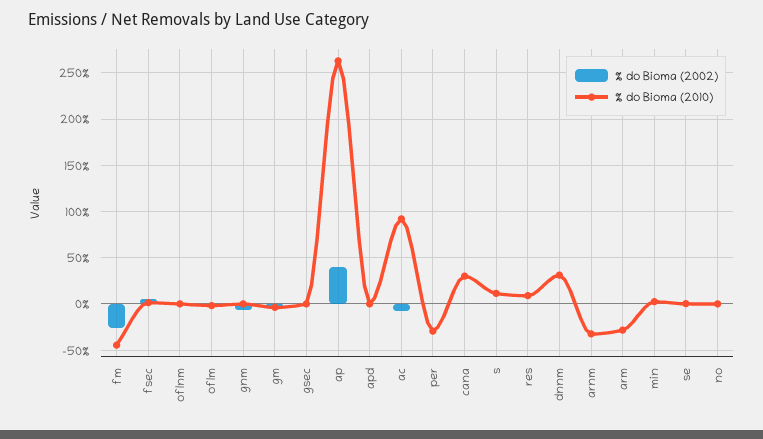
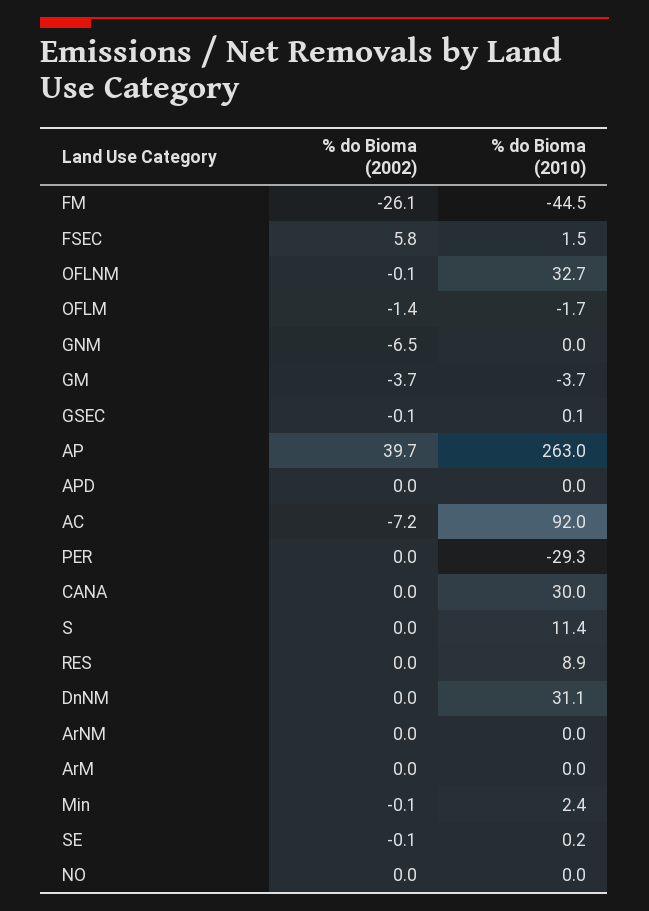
% do Bioma (2010), oflnm: 0 -> 32.7
% do Bioma (2010), arnm: -30 -> 0
% do Bioma (2010), arm: -30 -> 0

